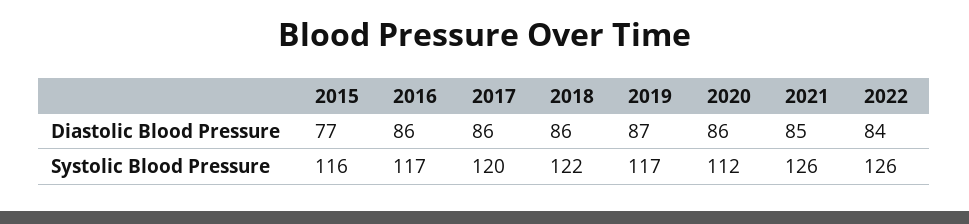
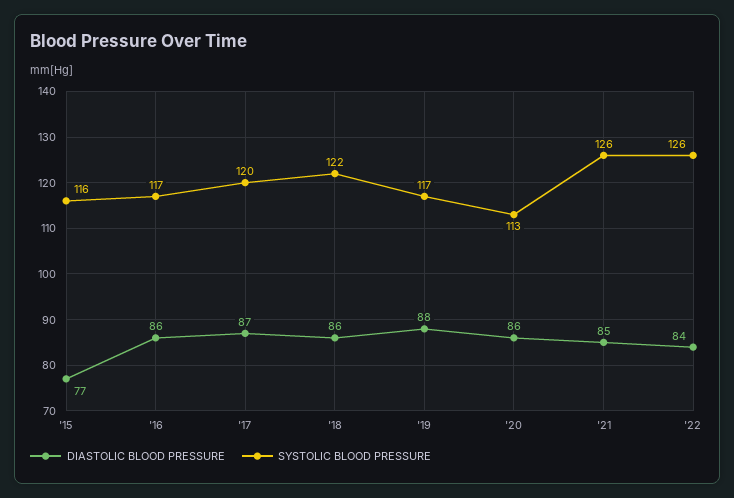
Diastolic Blood Pressure, 2017: 86 -> 87
Diastolic Blood Pressure, 2019: 87 -> 88
Systolic Blood Pressure, 2020: 112 -> 113

